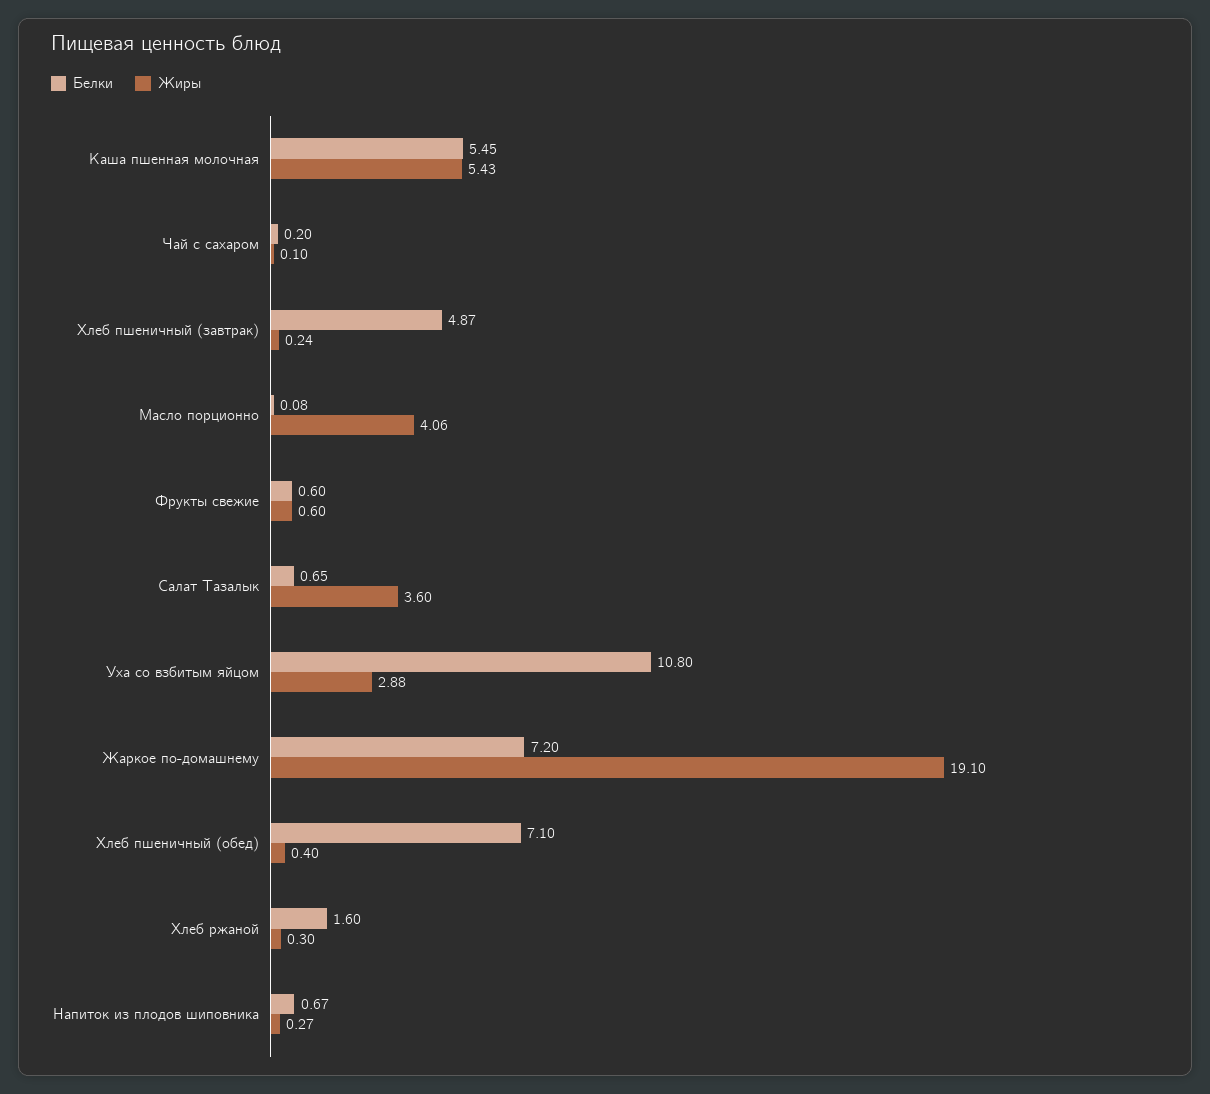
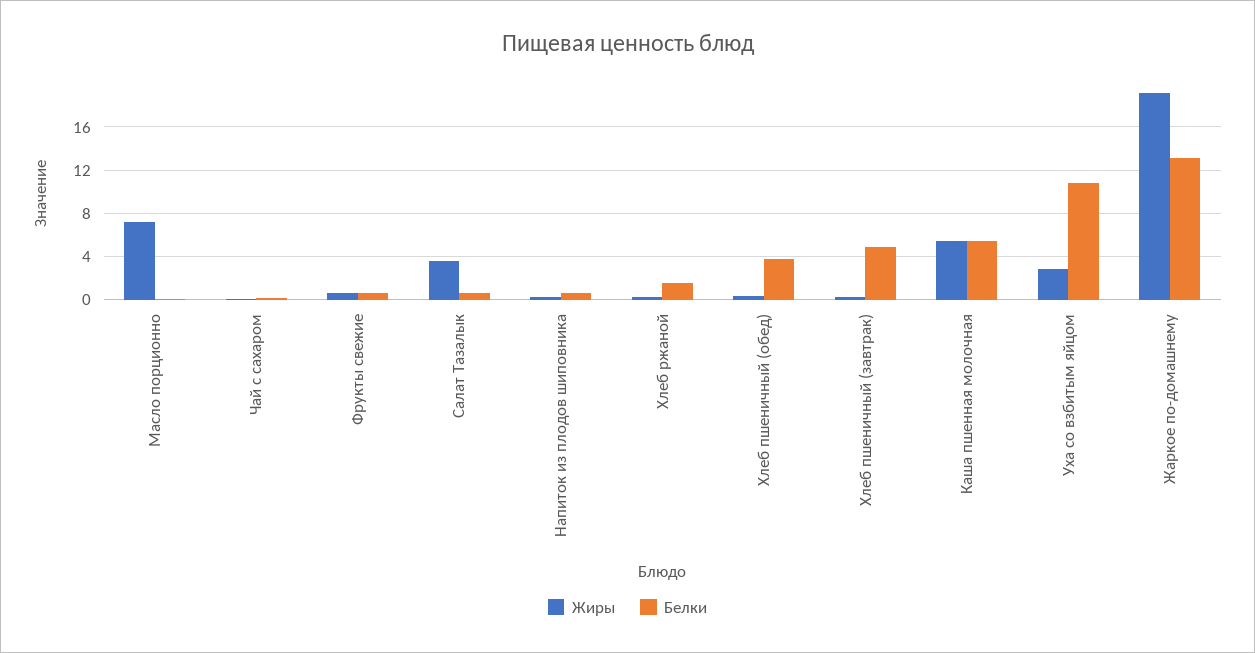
Жиры, Масло порционно: 4.06 -> 7
Белки, Жаркое по-домашнему: 7.2 -> 13
Белки, Хлеб пшеничный (обед): 7.1 -> 4

